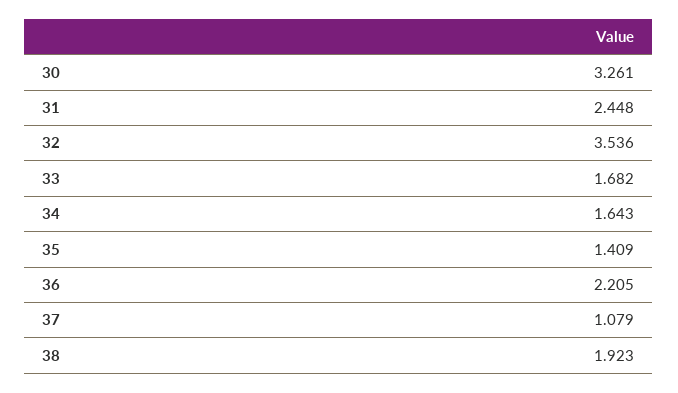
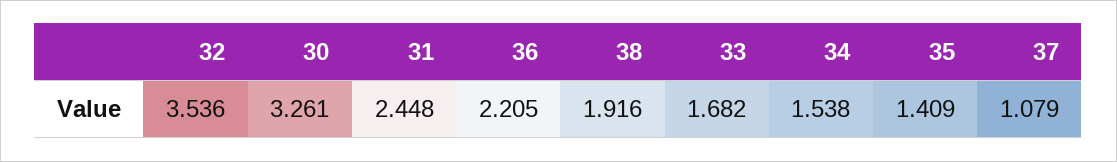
34: 1.643 -> 1.538
38: 1.923 -> 1.916

